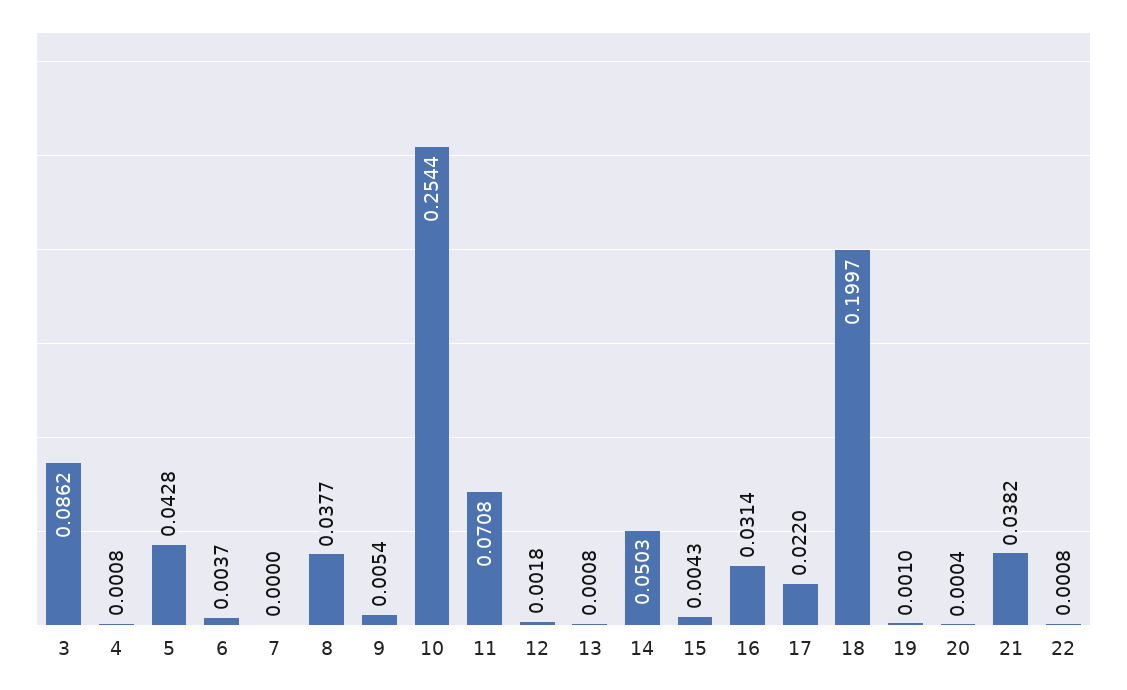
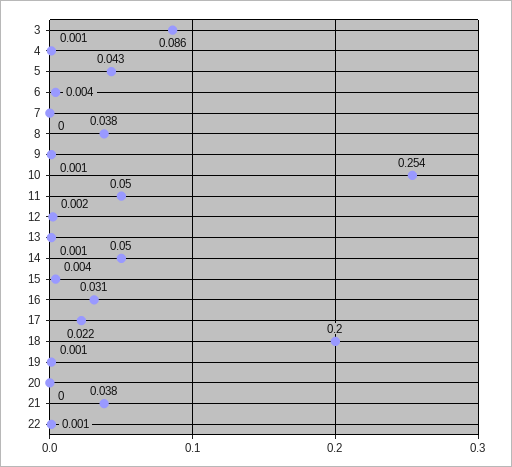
9: 0.0054 -> 0.001
11: 0.0708 -> 0.05

